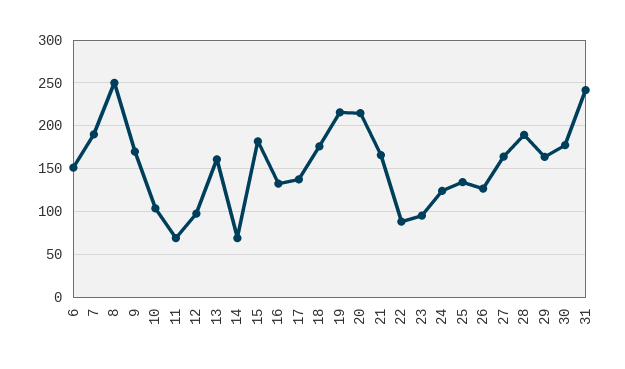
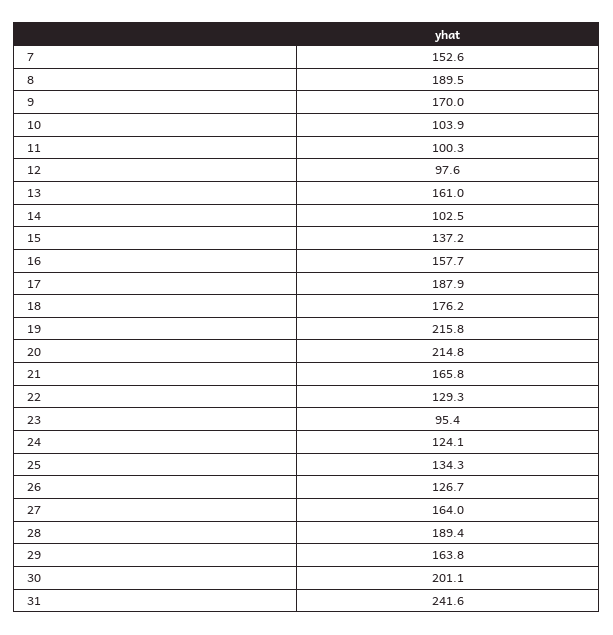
6: 150 -> none
7: 190 -> 152.6
8: 250 -> 189.5
11: 70 -> 100.3
14: 70 -> 102.5
15: 180 -> 137.2
16: 130 -> 157.7
17: 140 -> 187.9
22: 90 -> 129.3
30: 180 -> 201.1

